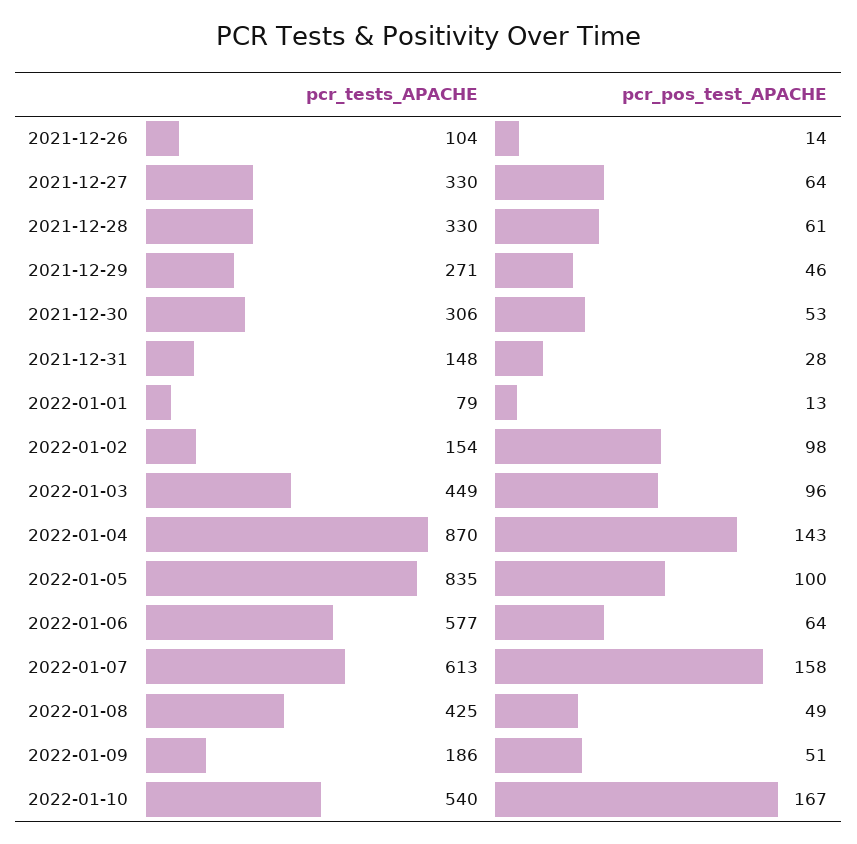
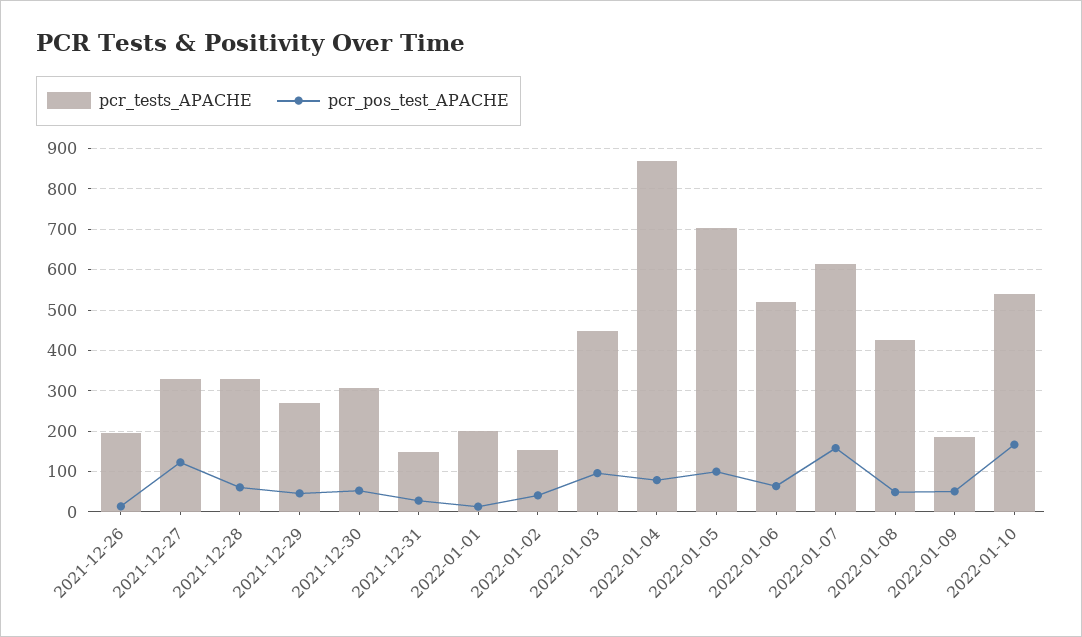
pcr_tests_APACHE, 2021-12-26: 104 -> 200
pcr_pos_test_APACHE, 2021-12-27: 64 -> 120
pcr_tests_APACHE, 2022-01-01: 79 -> 200
pcr_pos_test_APACHE, 2022-01-02: 98 -> 40
pcr_pos_test_APACHE, 2022-01-04: 143 -> 80
pcr_tests_APACHE, 2022-01-05: 835 -> 700
pcr_tests_APACHE, 2022-01-06: 577 -> 520

